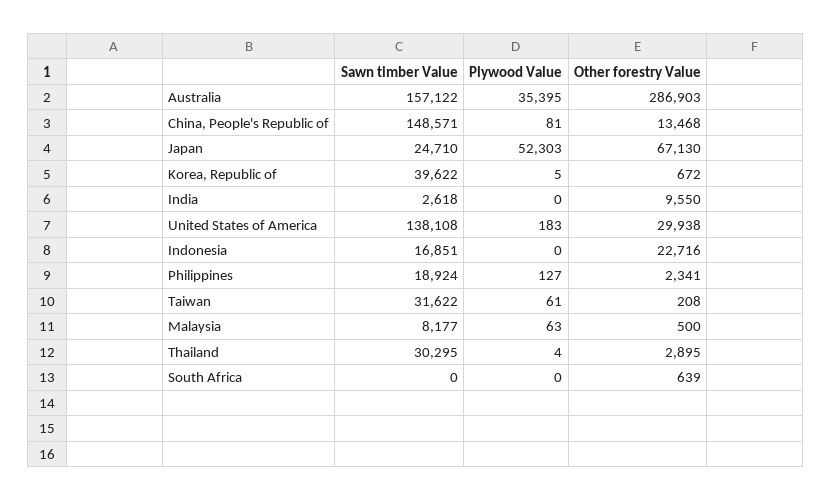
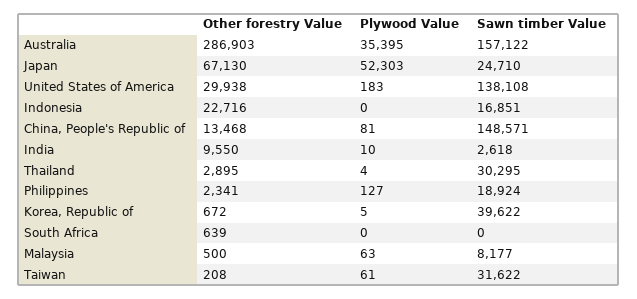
Plywood Value, India: 0 -> 10

